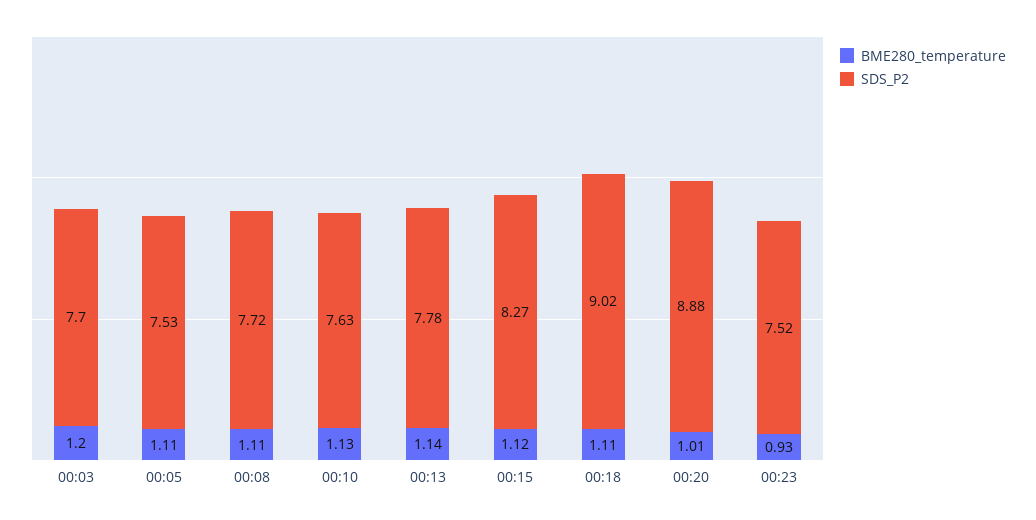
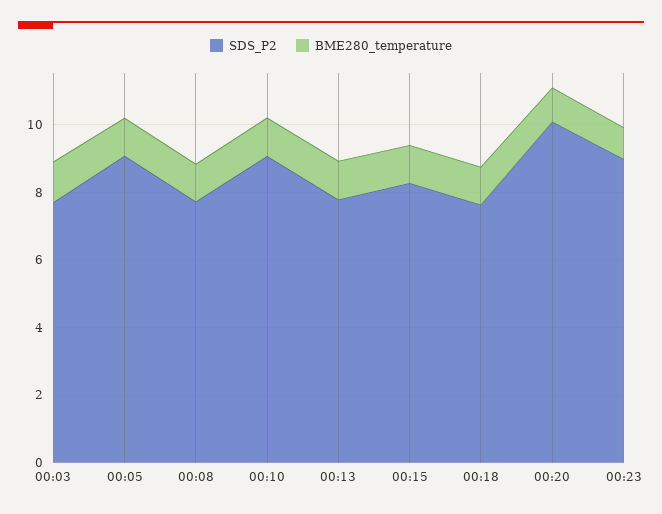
SDS_P2, 00:05: 7.53 -> 9
SDS_P2, 00:10: 7.63 -> 9
SDS_P2, 00:18: 9.02 -> 7.5
SDS_P2, 00:20: 8.88 -> 10
SDS_P2, 00:23: 7.52 -> 9

